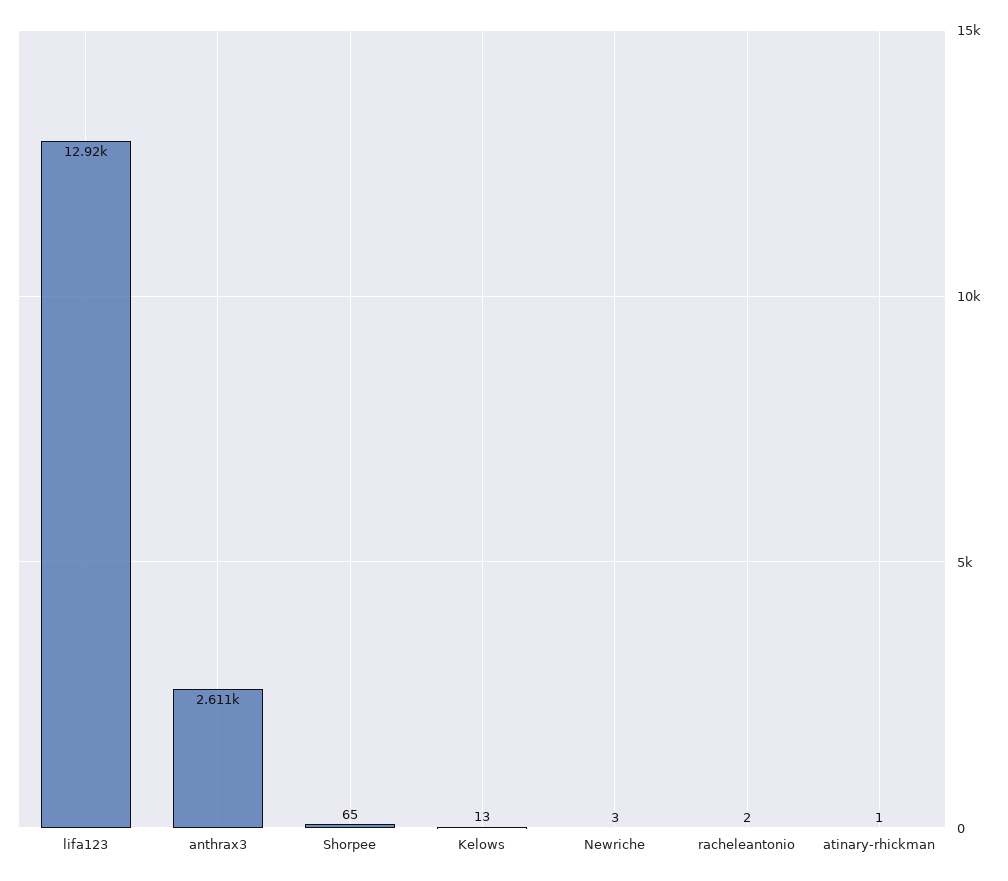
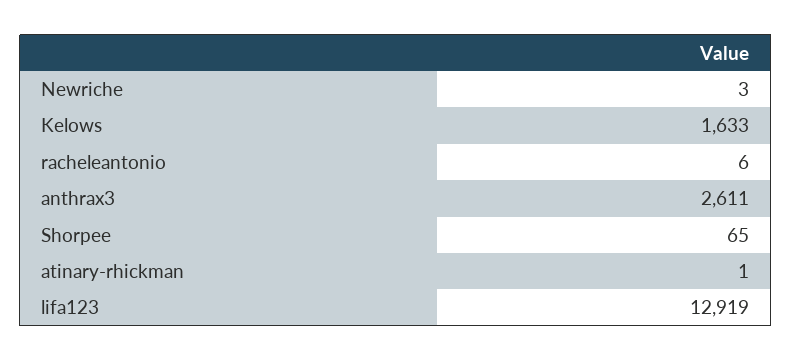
Kelows: 13 -> 1633
racheleantonio: 2 -> 6

